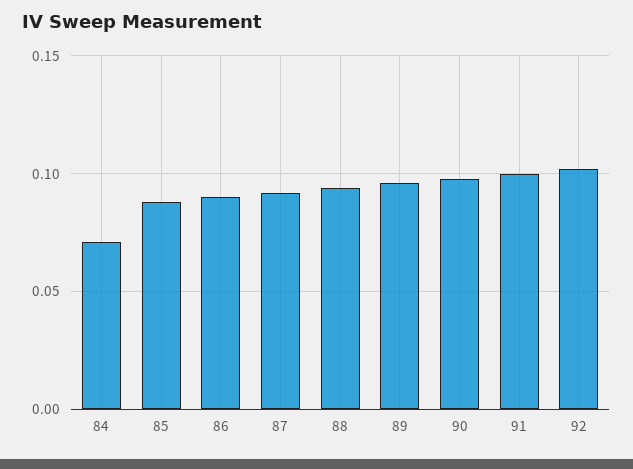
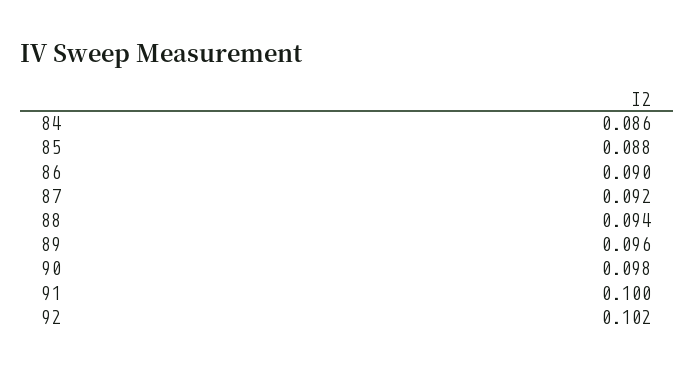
84: 0.07 -> 0.086

